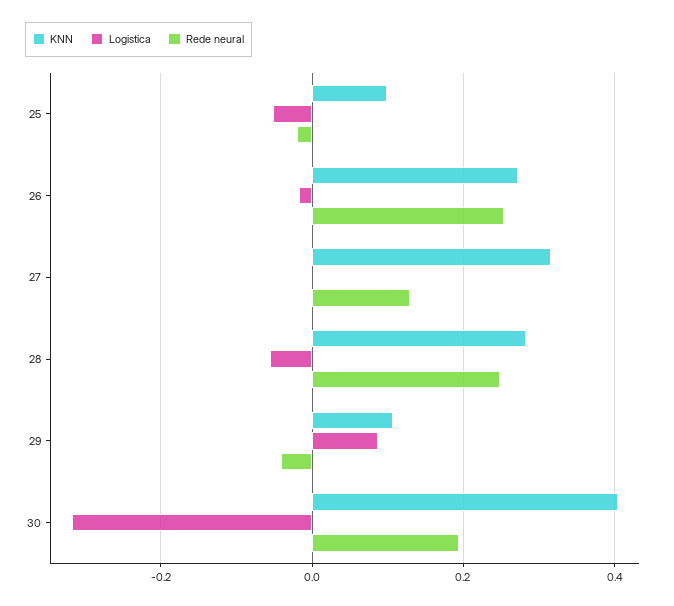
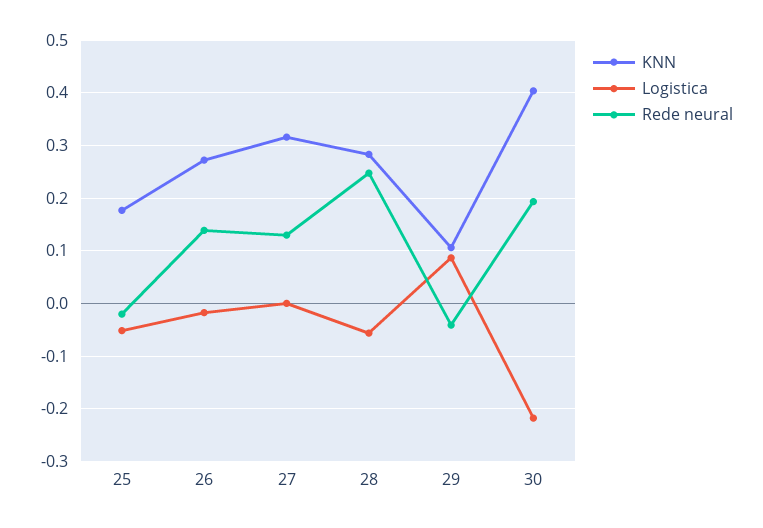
KNN, 25: 0.1 -> 0.18
Rede neural, 26: 0.26 -> 0.14
Logistica, 30: -0.32 -> -0.22

